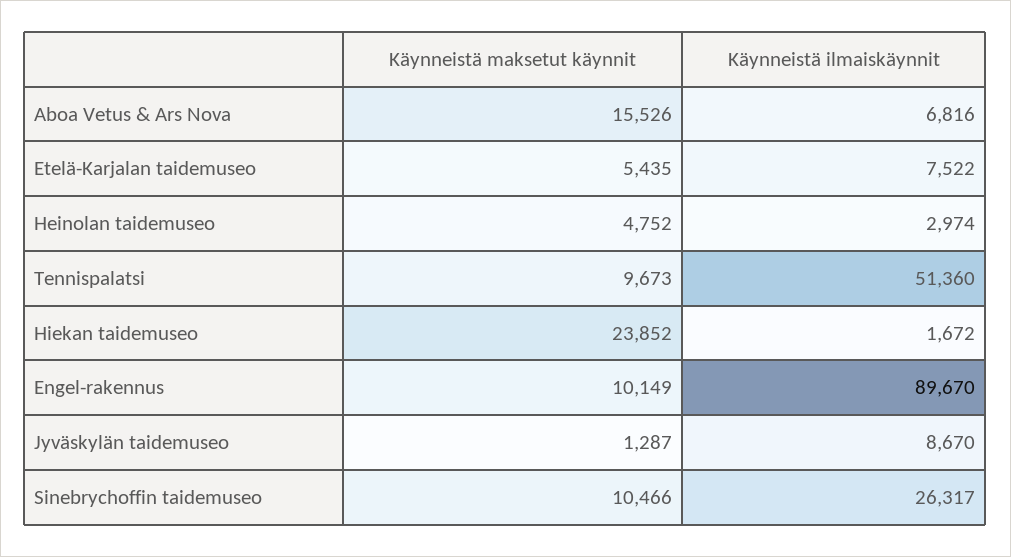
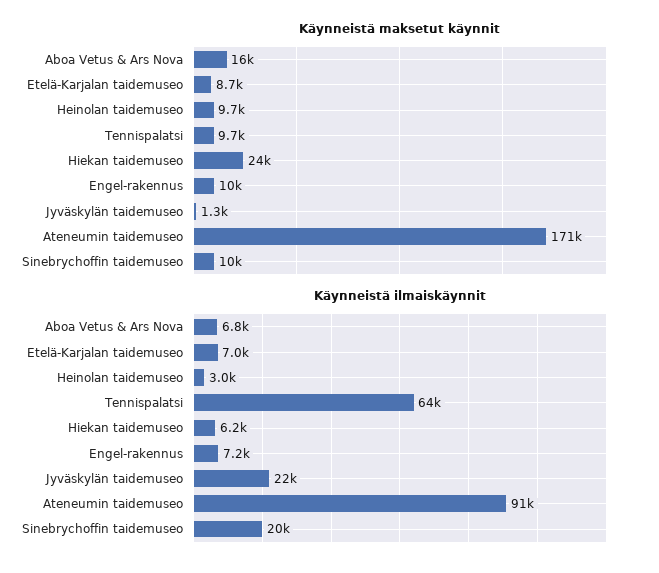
Käynneistä maksetut käynnit, Etelä-Karjalan taidemuseo: 5435 -> 8700
Käynneistä ilmaiskäynnit, Etelä-Karjalan taidemuseo: 7522 -> 7000
Käynneistä maksetut käynnit, Heinolan taidemuseo: 4752 -> 9700
Käynneistä ilmaiskäynnit, Tennispalatsi: 51360 -> 64000
Käynneistä ilmaiskäynnit, Hiekan taidemuseo: 1672 -> 6200
Käynneistä ilmaiskäynnit, Engel-rakennus: 89670 -> 7200
Käynneistä ilmaiskäynnit, Jyväskylän taidemuseo: 8670 -> 22000
Käynneistä ilmaiskäynnit, Sinebrychoffin taidemuseo: 26317 -> 20000
Käynneistä maksetut käynnit, Ateneumin taidemuseo: none -> 171000
Käynneistä ilmaiskäynnit, Ateneumin taidemuseo: none -> 91000

